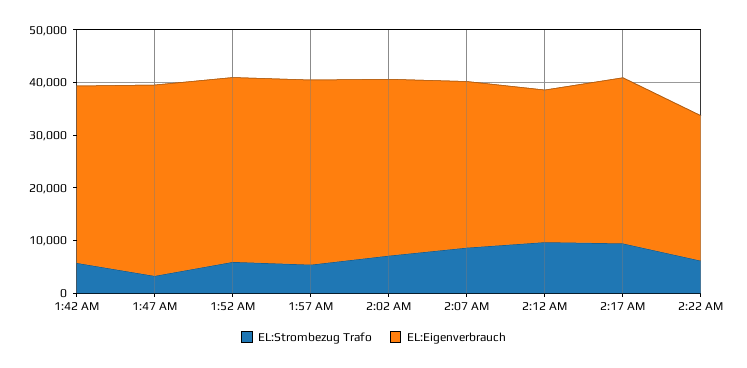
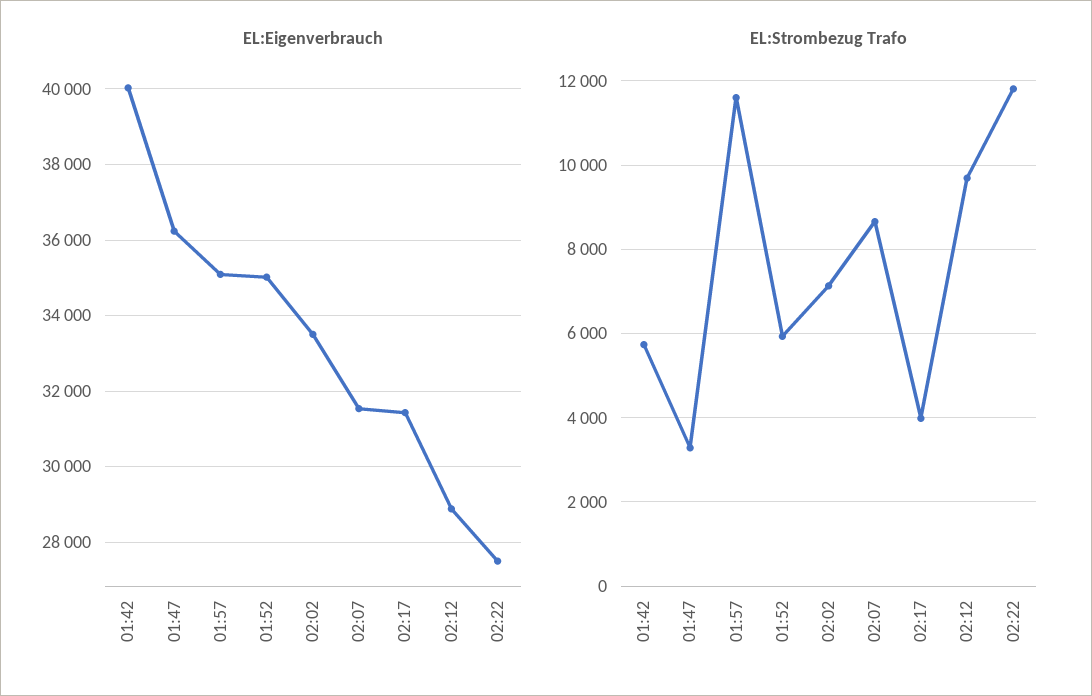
EL:Eigenverbrauch, 1:42 AM: 34000 -> 40000
EL:Strombezug Trafo, 1:57 AM: 6000 -> 11600
EL:Strombezug Trafo, 2:17 AM: 10000 -> 4000
EL:Strombezug Trafo, 2:22 AM: 6000 -> 11800

